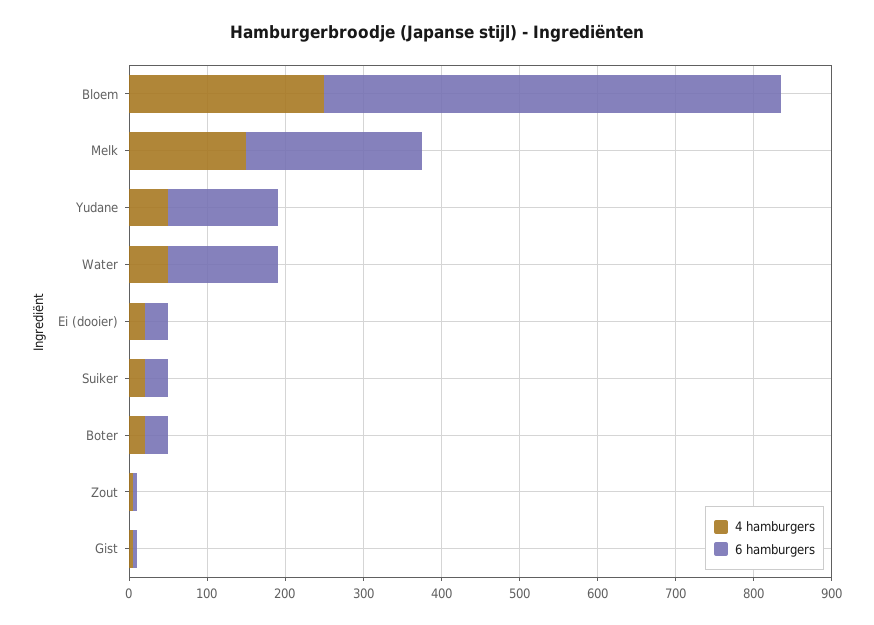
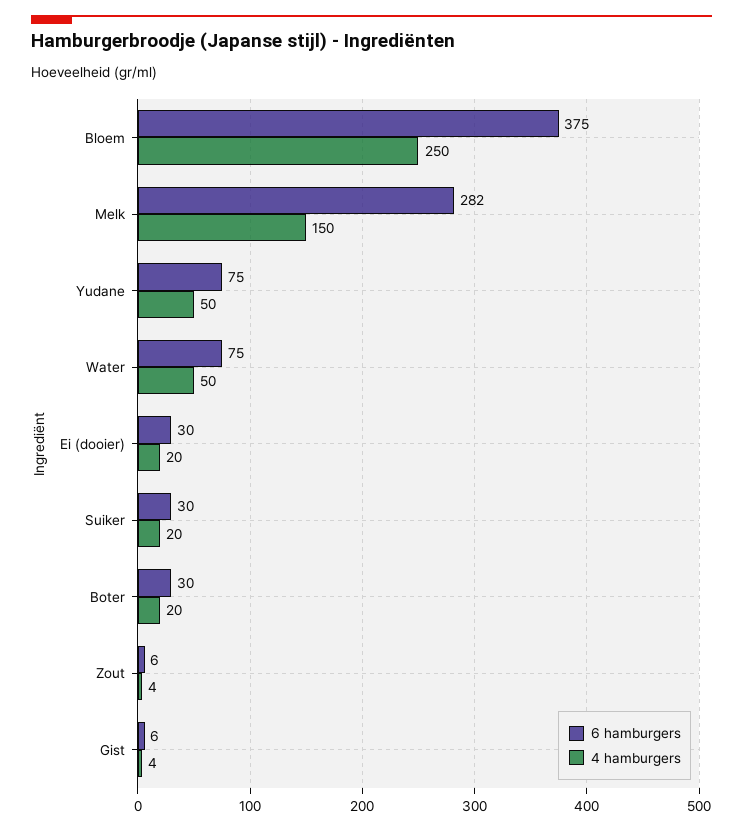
6 hamburgers, Bloem: 580 -> 375
6 hamburgers, Melk: 220 -> 282
6 hamburgers, Yudane: 140 -> 75
6 hamburgers, Water: 140 -> 75

